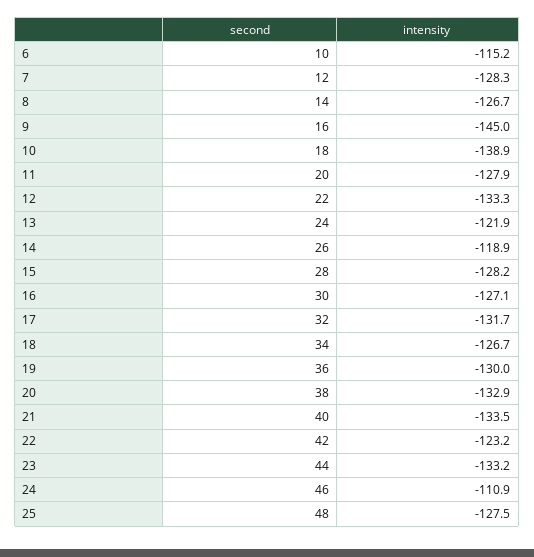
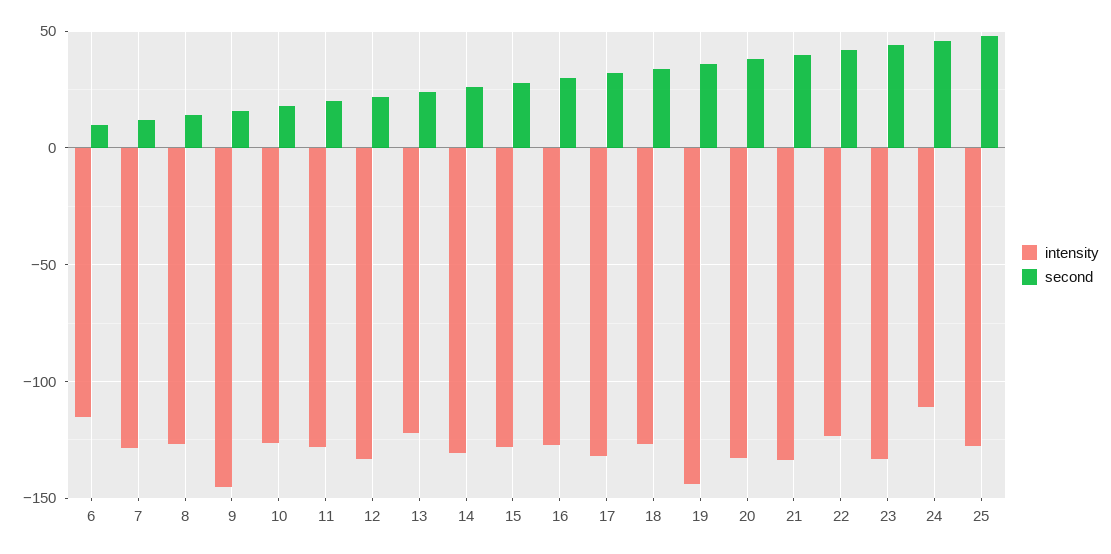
intensity, 10: -138.9 -> -125
intensity, 14: -118.9 -> -130
intensity, 19: -130 -> -145

